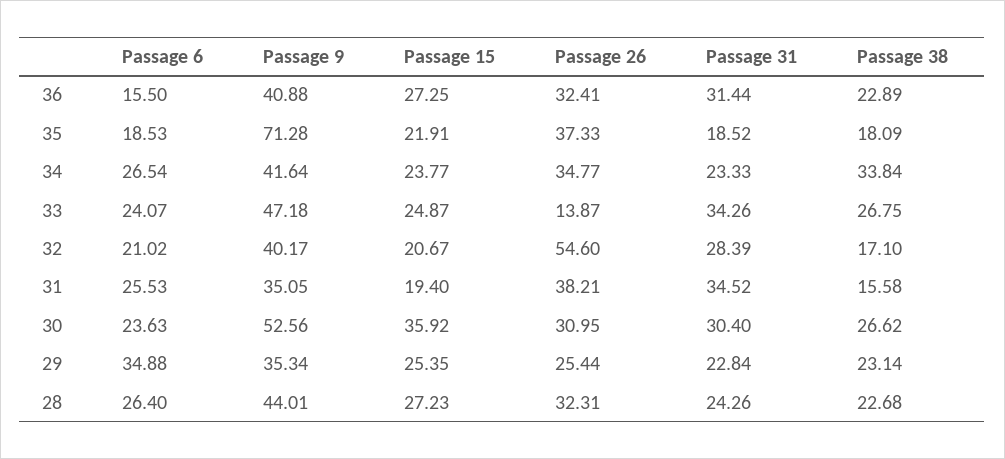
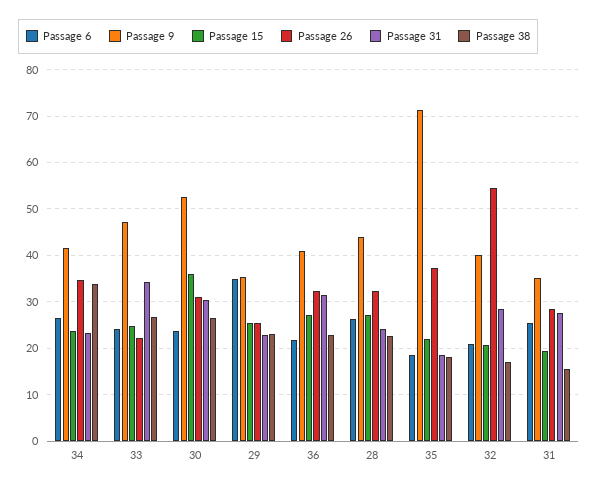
Passage 6, 36: 15.5 -> 22
Passage 26, 33: 13.87 -> 22
Passage 26, 31: 38.21 -> 28
Passage 31, 31: 34.52 -> 28

